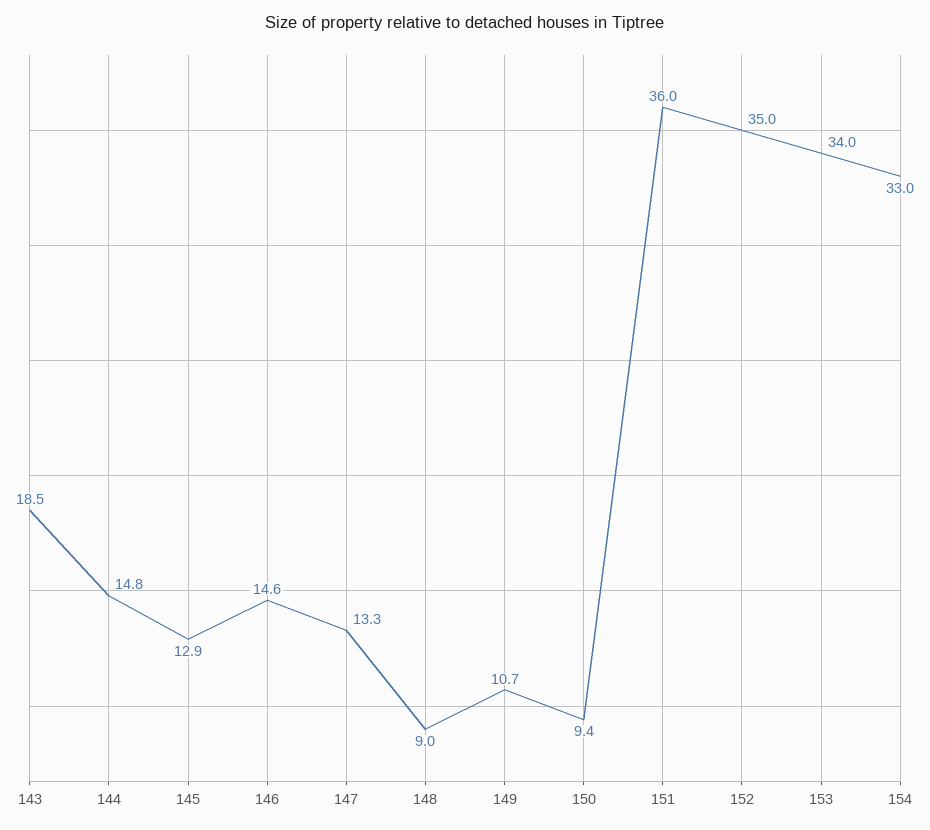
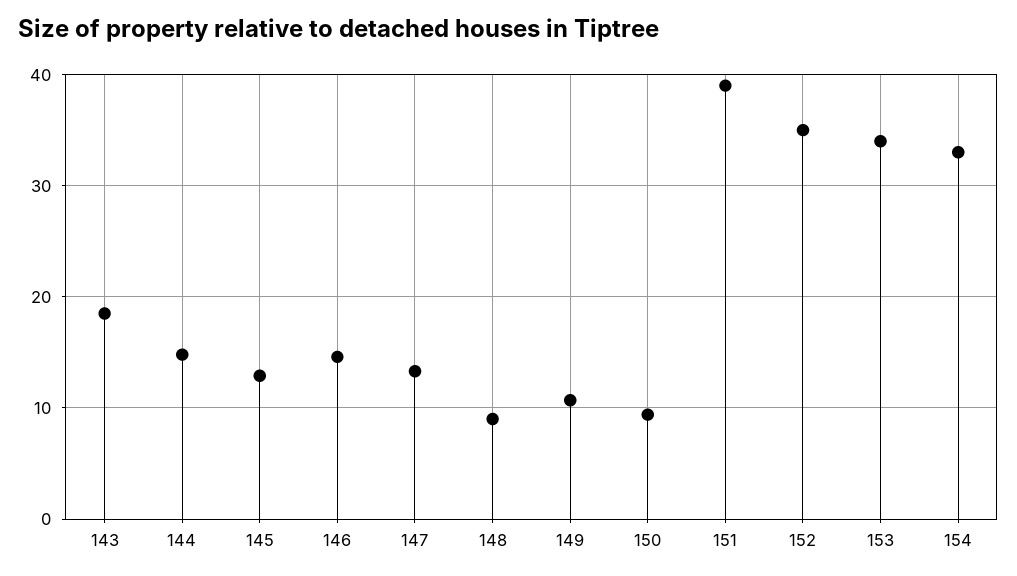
151: 36 -> 39

